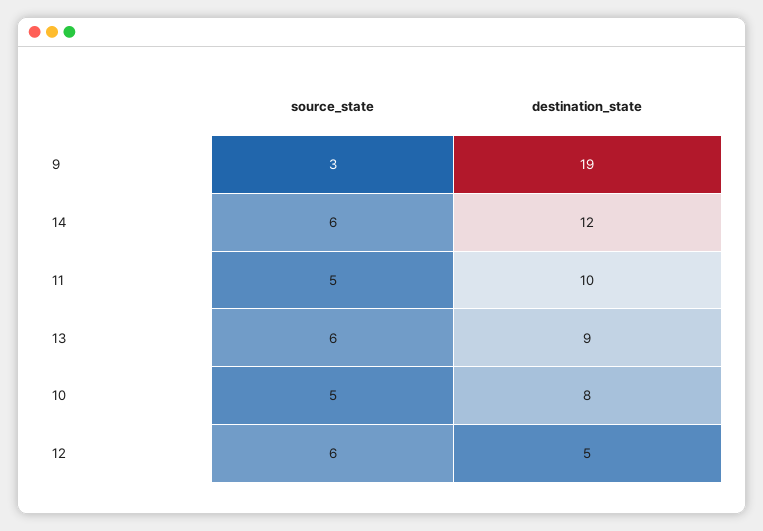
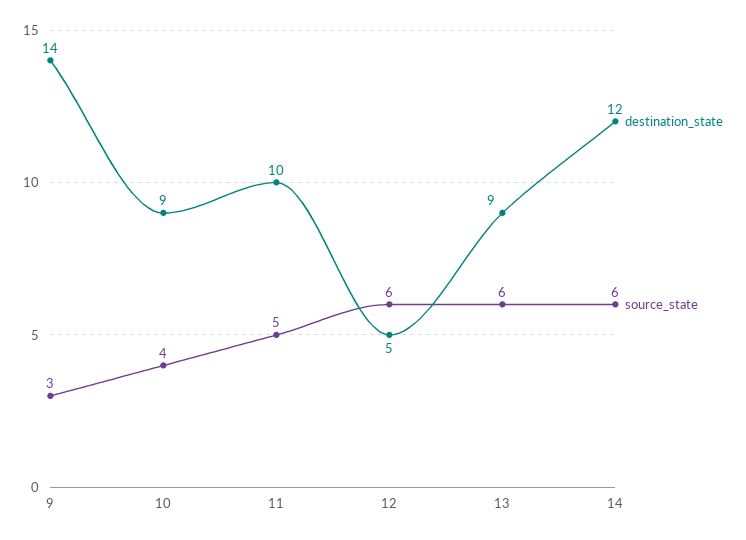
destination_state, 9: 19 -> 14
source_state, 10: 5 -> 4
destination_state, 10: 8 -> 9

